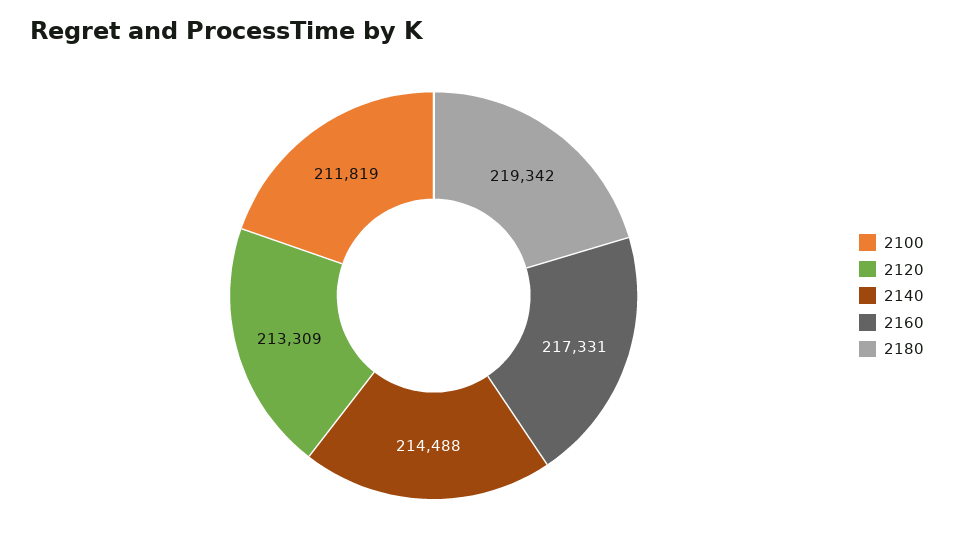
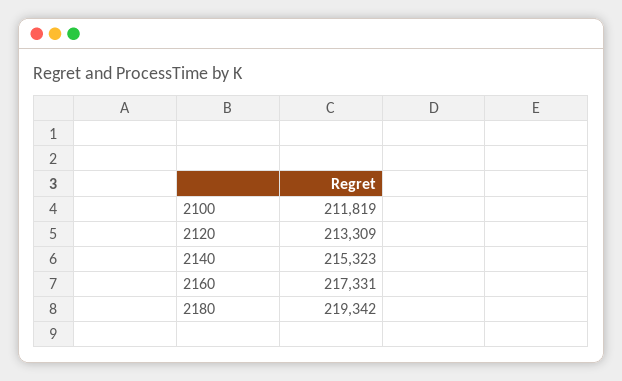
2140: 214488 -> 215323

